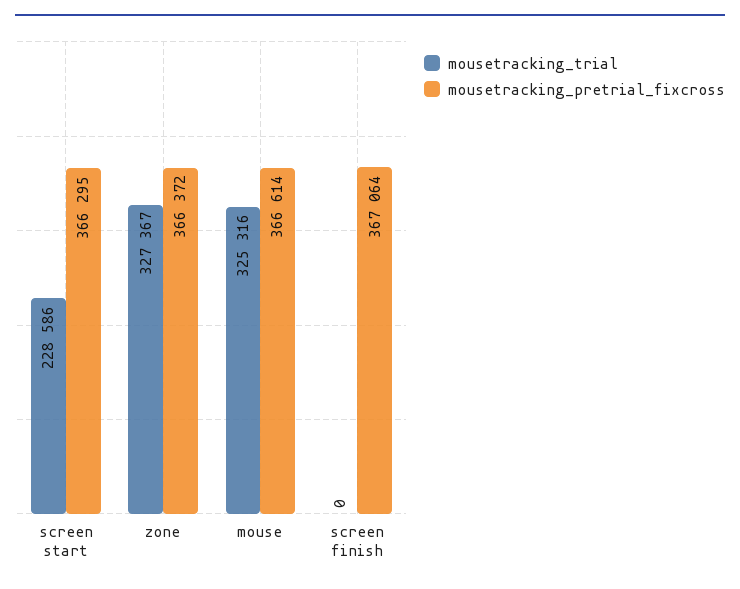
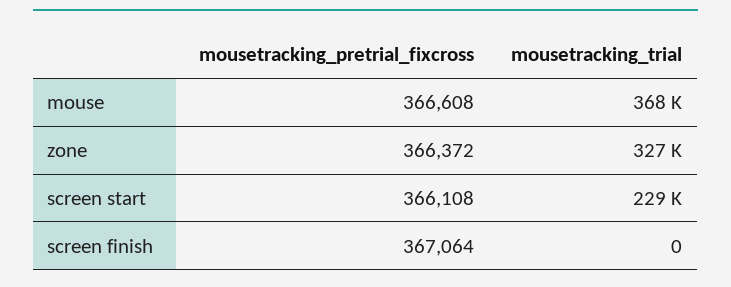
mousetracking_pretrial_fixcross, screen start: 366295 -> 366108
mousetracking_trial, mouse: 325316 -> 368000
mousetracking_pretrial_fixcross, mouse: 366614 -> 366608

